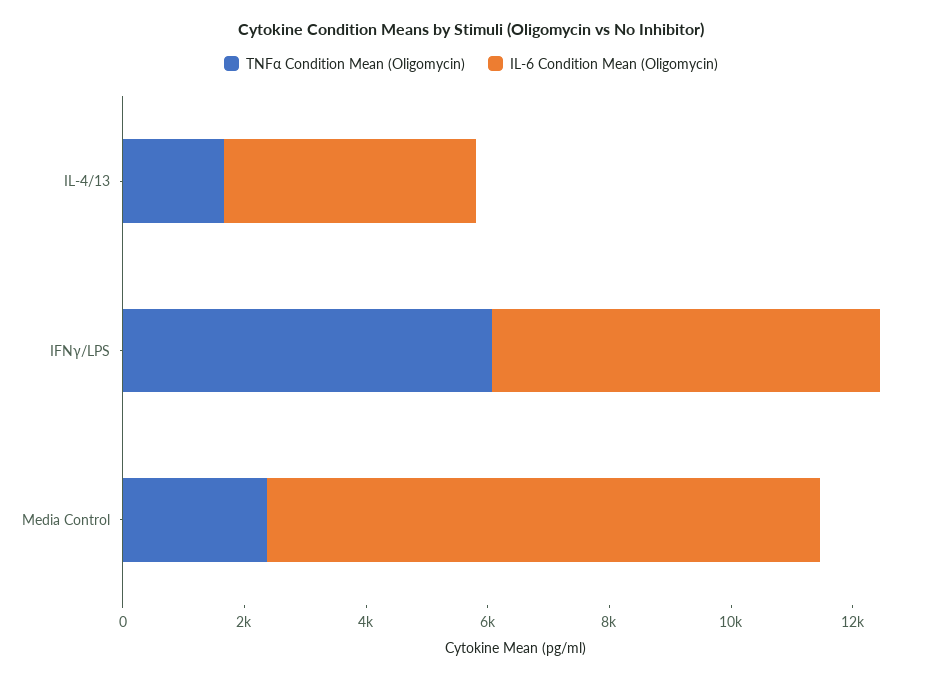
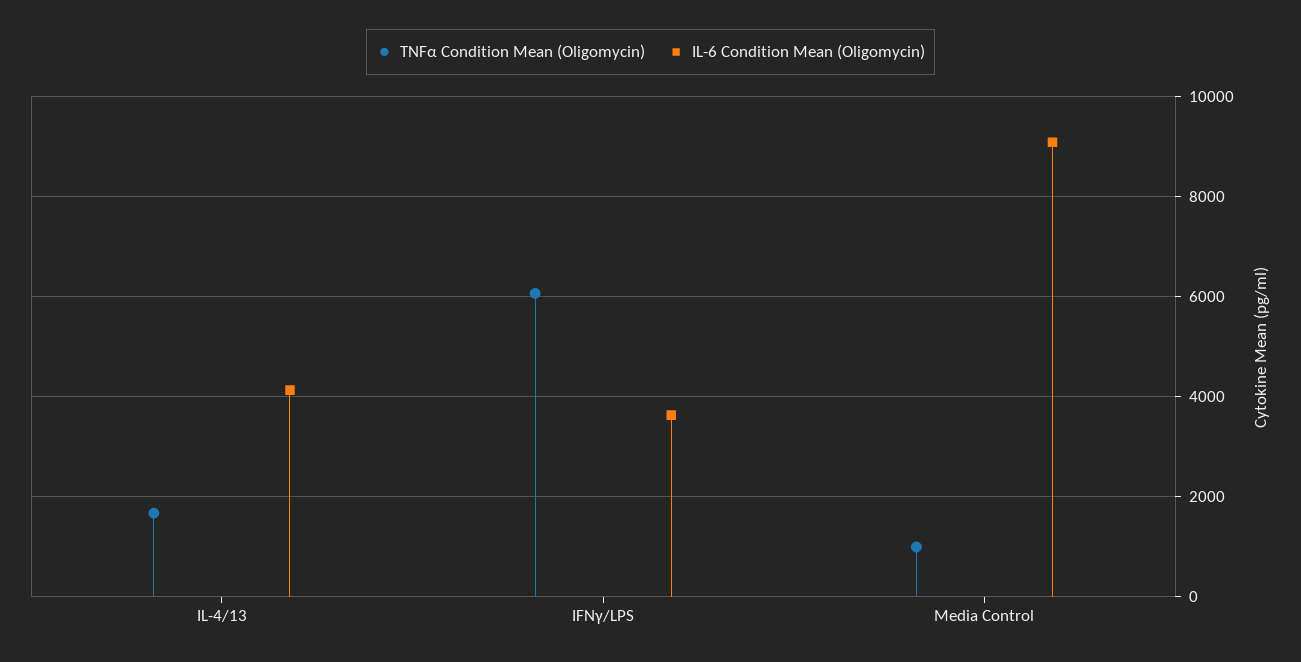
IL-6 Condition Mean (Oligomycin), IFNγ/LPS: 6500 -> 3600
TNFα Condition Mean (Oligomycin), Media Control: 2500 -> 1000

